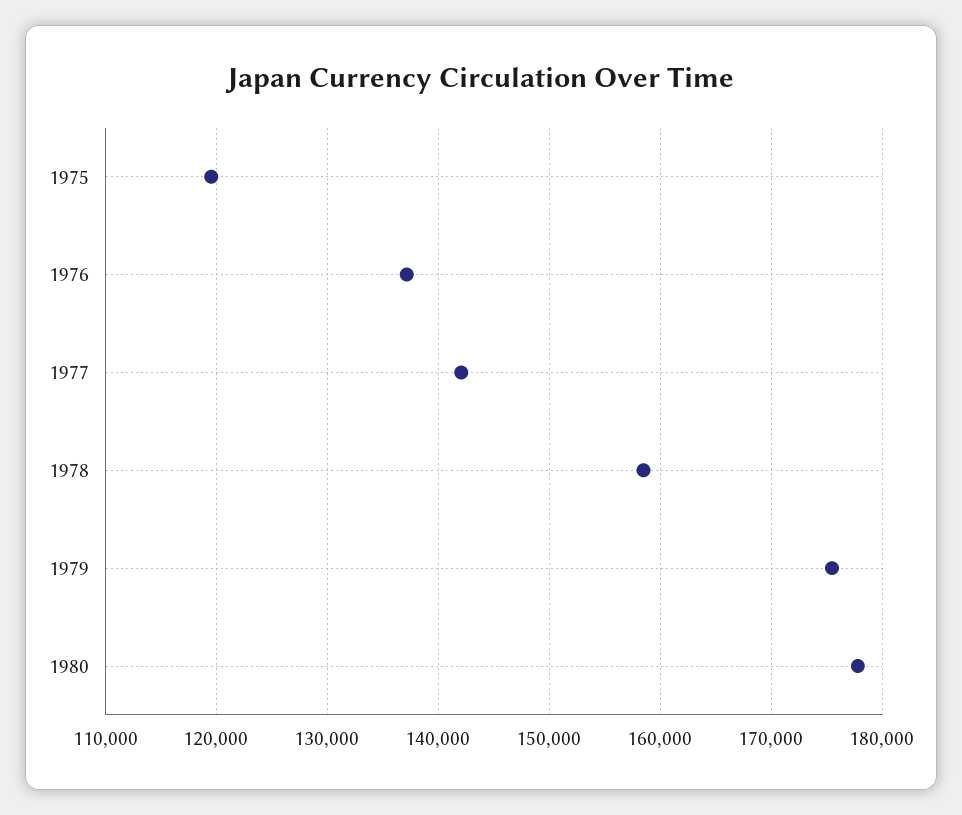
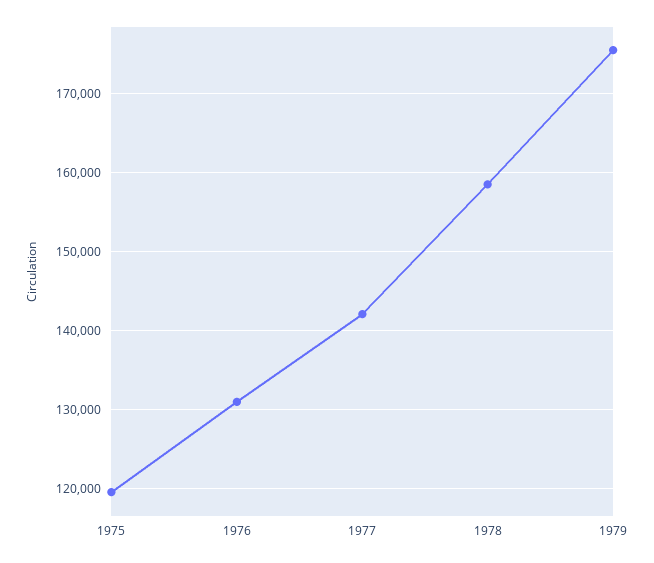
1976: 137000 -> 131000
1980: 178000 -> none

